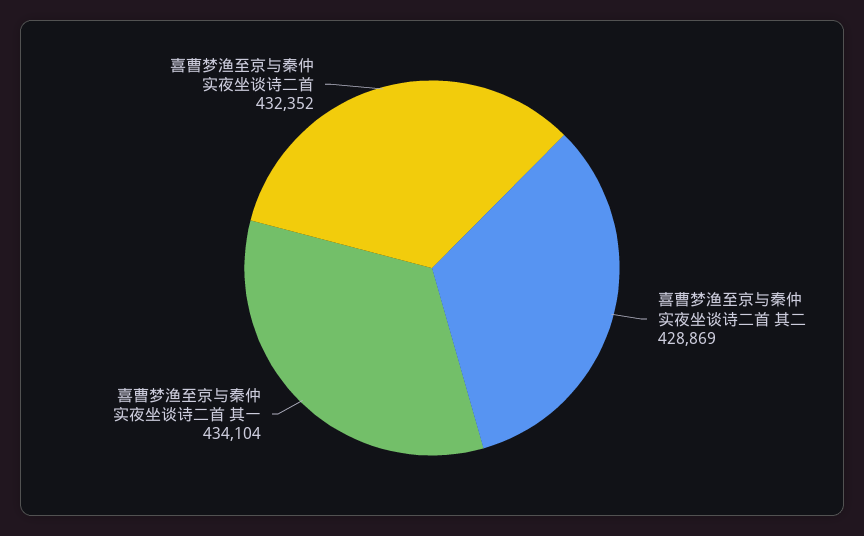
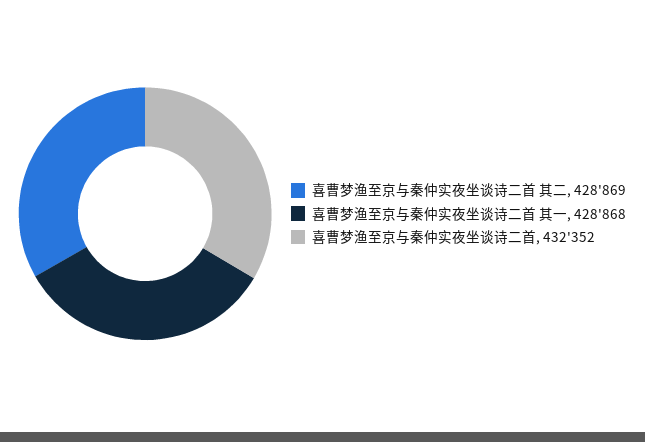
喜曹梦渔至京与秦仲实夜坐谈诗二首 其一: 434104 -> 428868

